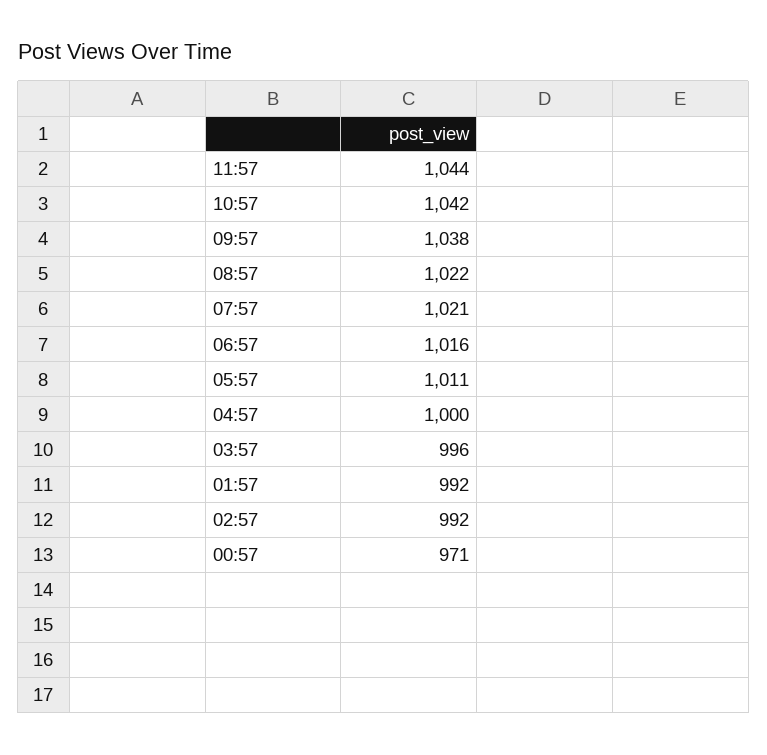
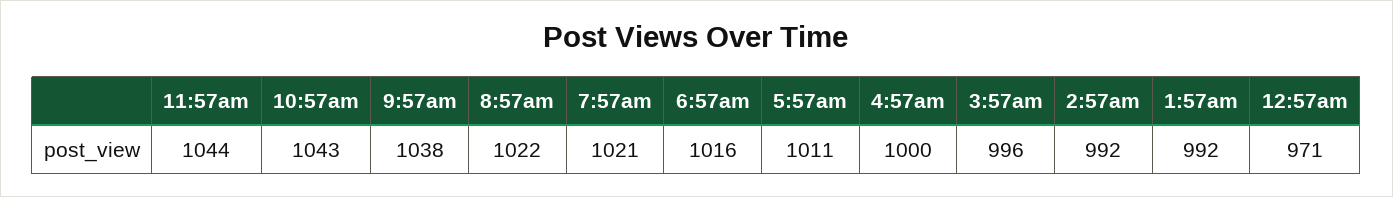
10:57: 1042 -> 1043

